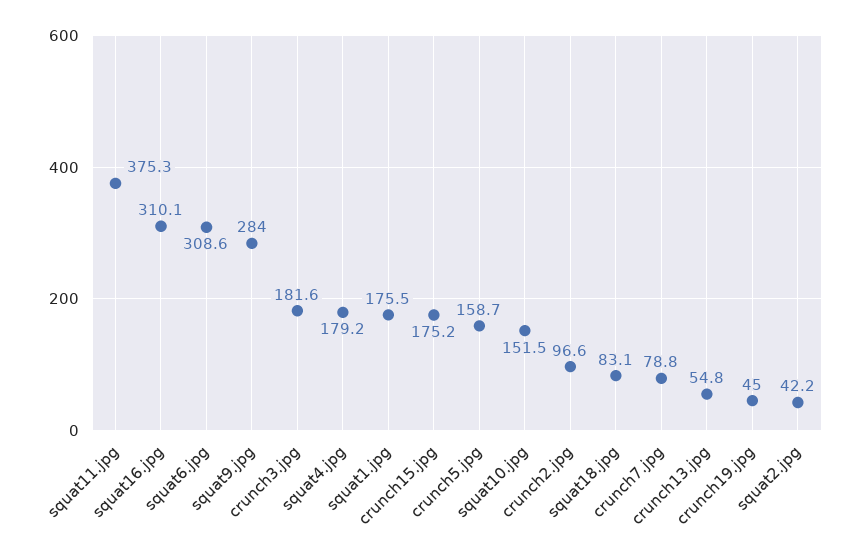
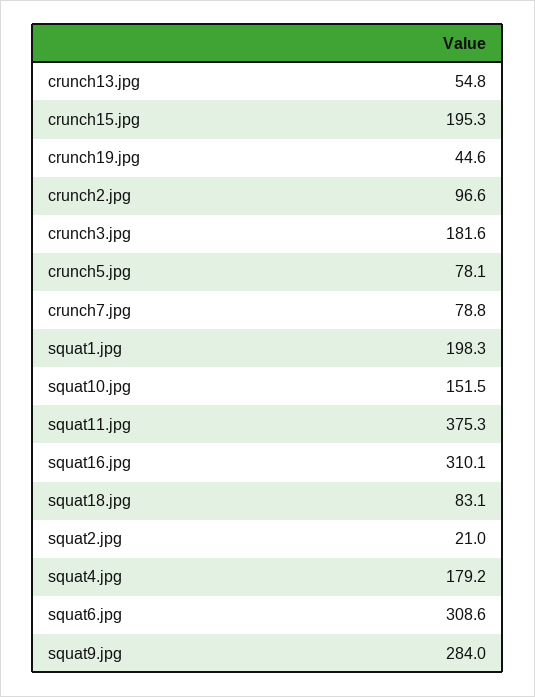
squat1.jpg: 175.5 -> 198.3
crunch15.jpg: 175.2 -> 195.3
crunch5.jpg: 158.7 -> 78.1
crunch19.jpg: 45 -> 44.6
squat2.jpg: 42.2 -> 21

